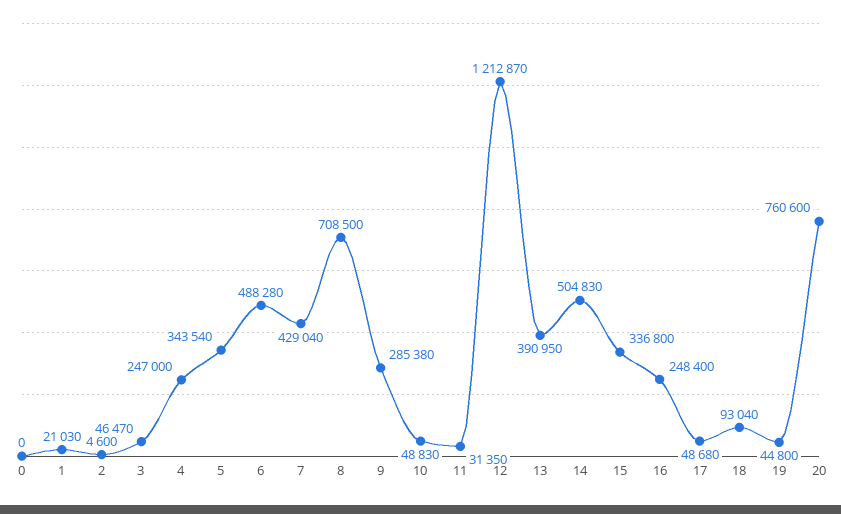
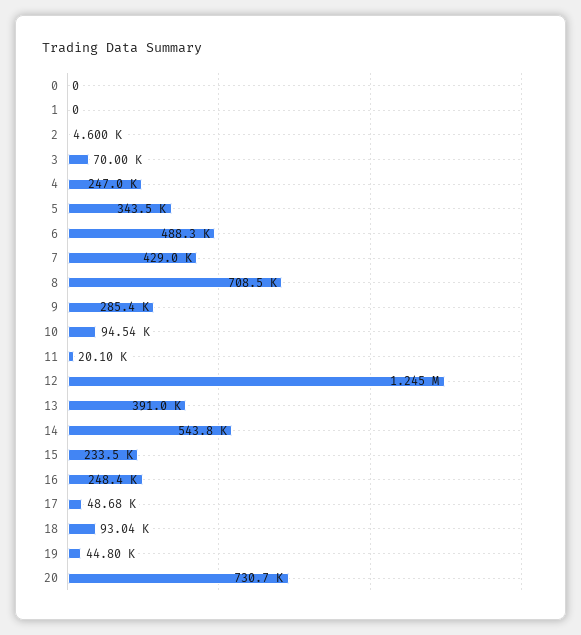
1: 21030 -> 0
3: 46470 -> 70000
10: 48830 -> 94540
11: 31350 -> 20100
12: 1212870 -> 1245000
14: 504830 -> 543800
15: 336800 -> 233500
20: 760600 -> 730700

